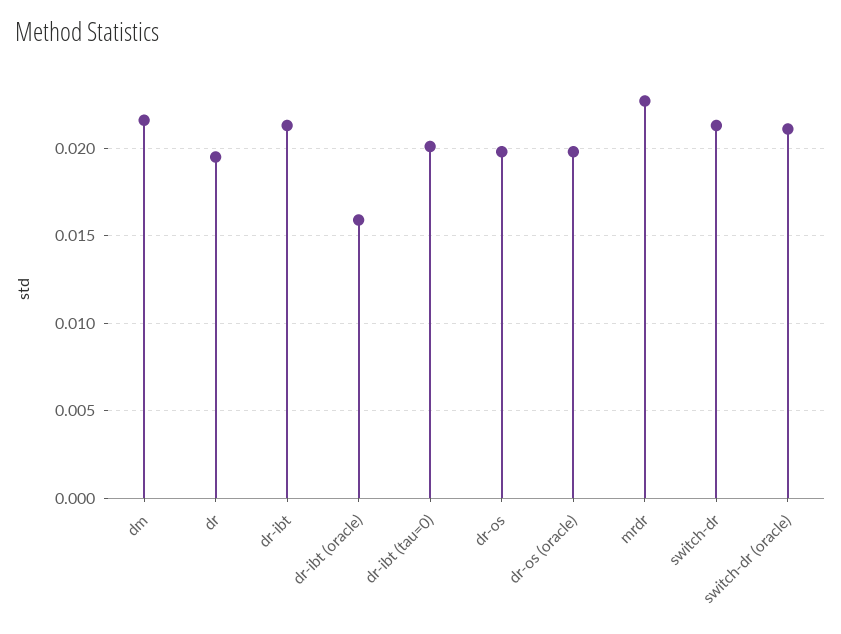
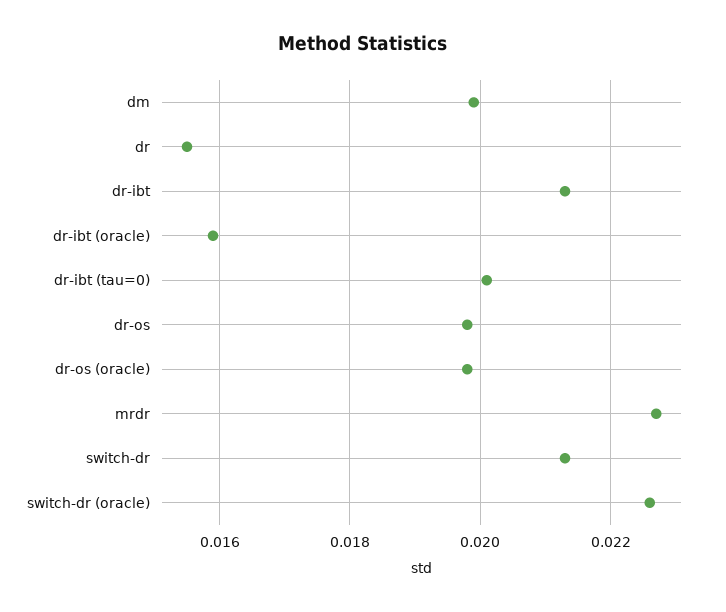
dm: 0.0215 -> 0.02
dr: 0.0195 -> 0.0155
switch-dr (oracle): 0.021 -> 0.0225

